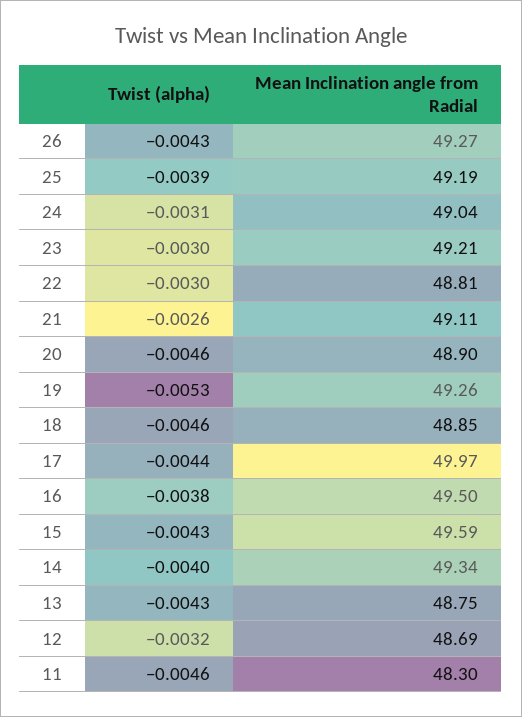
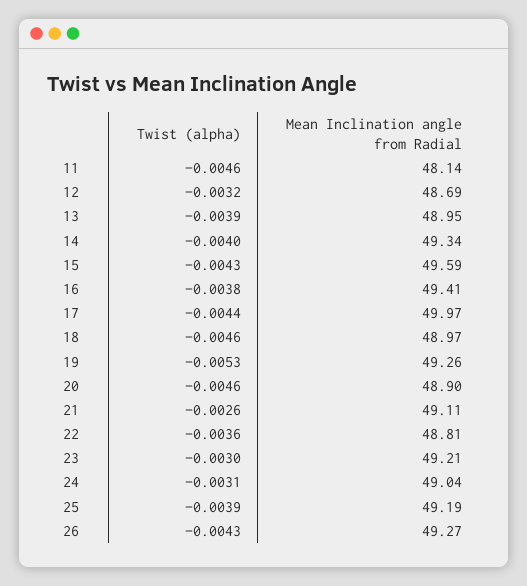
Twist (alpha), 22: -0.003 -> -0.0036
Mean Inclination angle from Radial, 18: 48.85 -> 48.97
Mean Inclination angle from Radial, 16: 49.5 -> 49.41
Twist (alpha), 13: -0.0043 -> -0.0039
Mean Inclination angle from Radial, 13: 48.75 -> 48.95
Mean Inclination angle from Radial, 11: 48.3 -> 48.14

